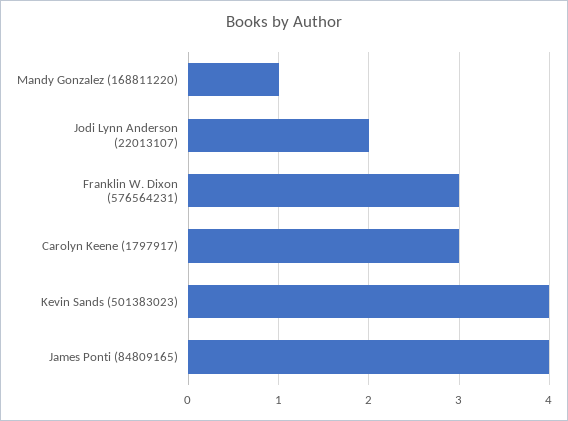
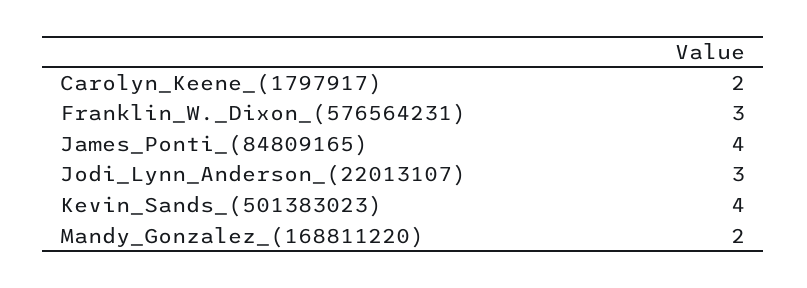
Mandy Gonzalez (168811220): 1 -> 2
Jodi Lynn Anderson (22013107): 2 -> 3
Carolyn Keene (1797917): 3 -> 2

